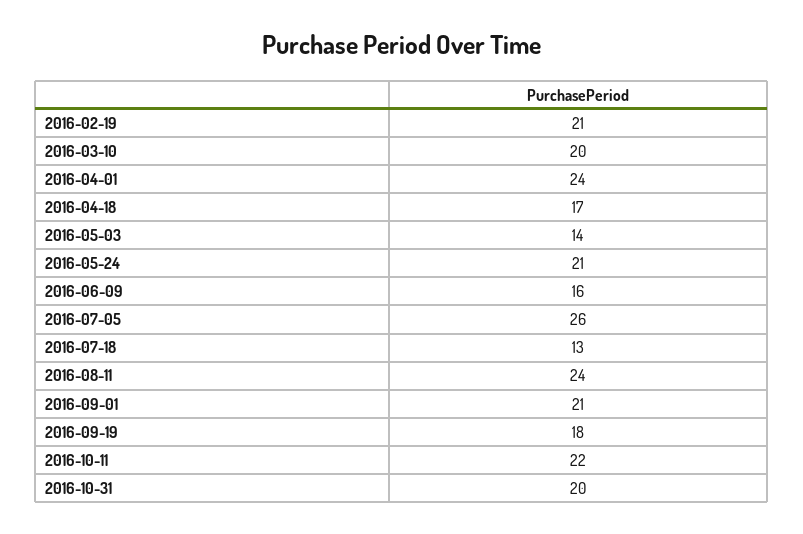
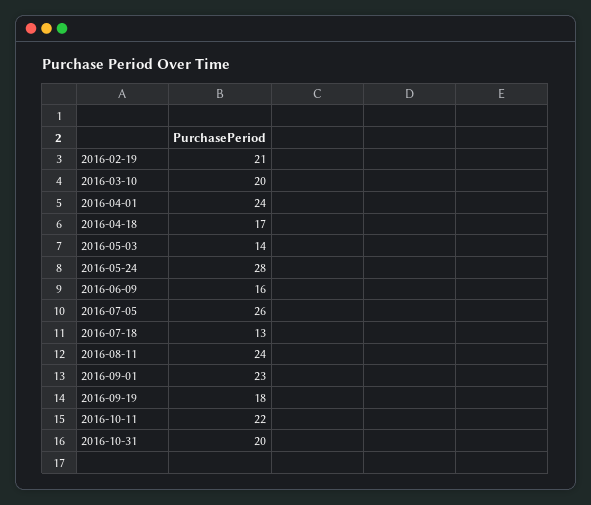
2016-05-24: 21 -> 28
2016-09-01: 21 -> 23

